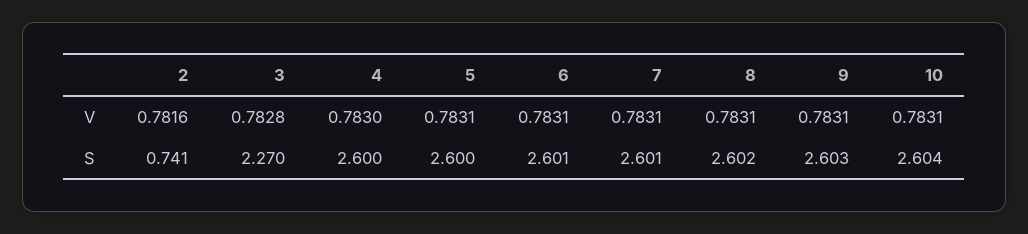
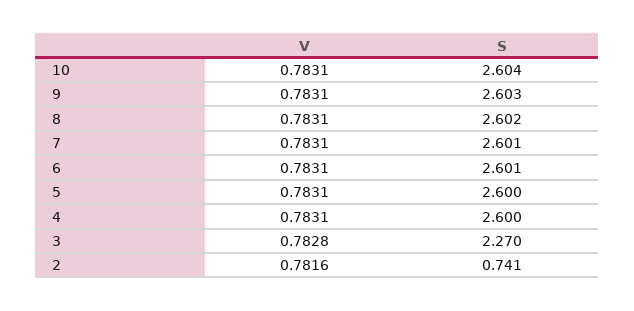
4, V: 0.783 -> 0.7831

